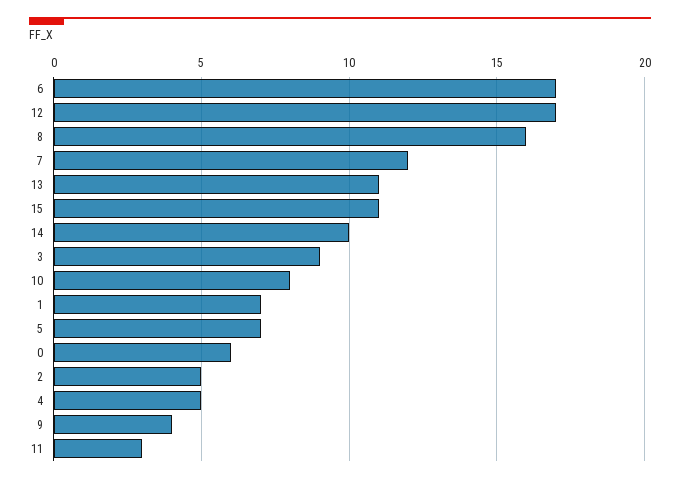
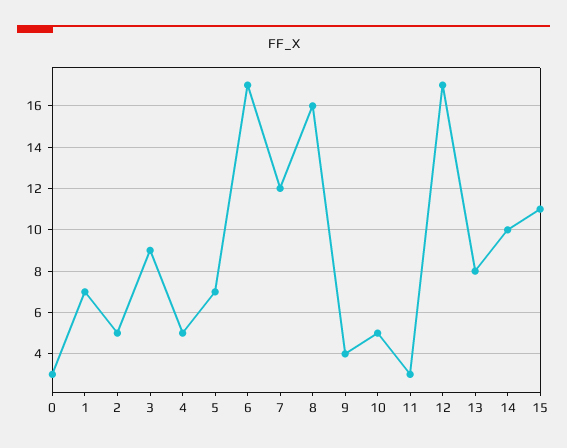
13: 11 -> 8
10: 8 -> 5
0: 6 -> 3

